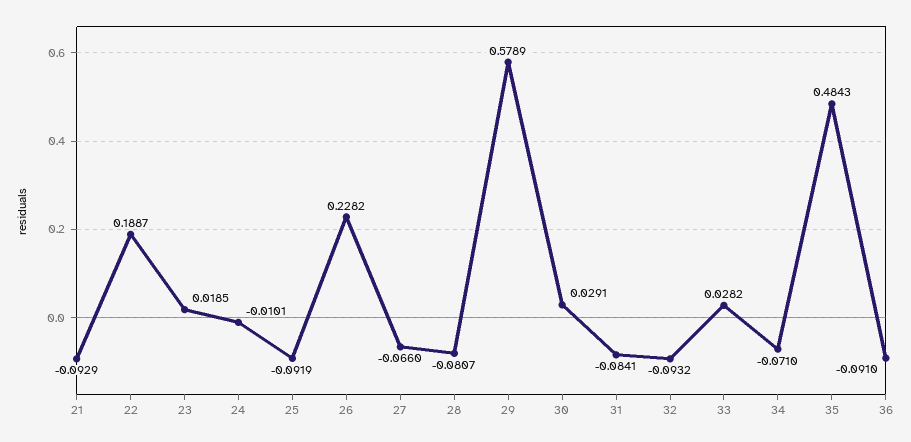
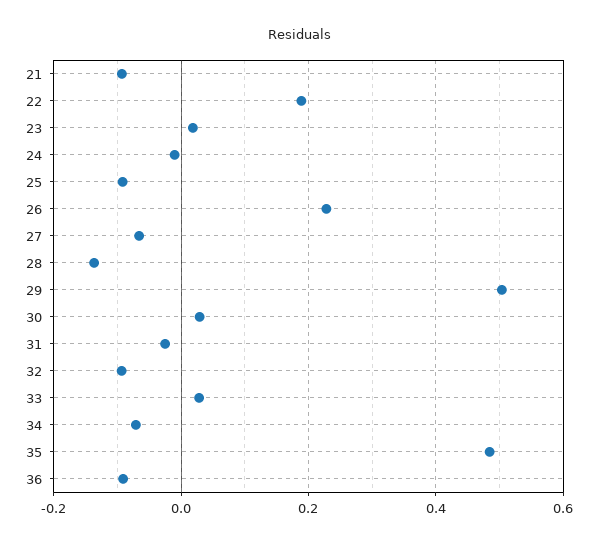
28: -0.0807 -> -0.14
29: 0.5789 -> 0.5
31: -0.0841 -> -0.02

